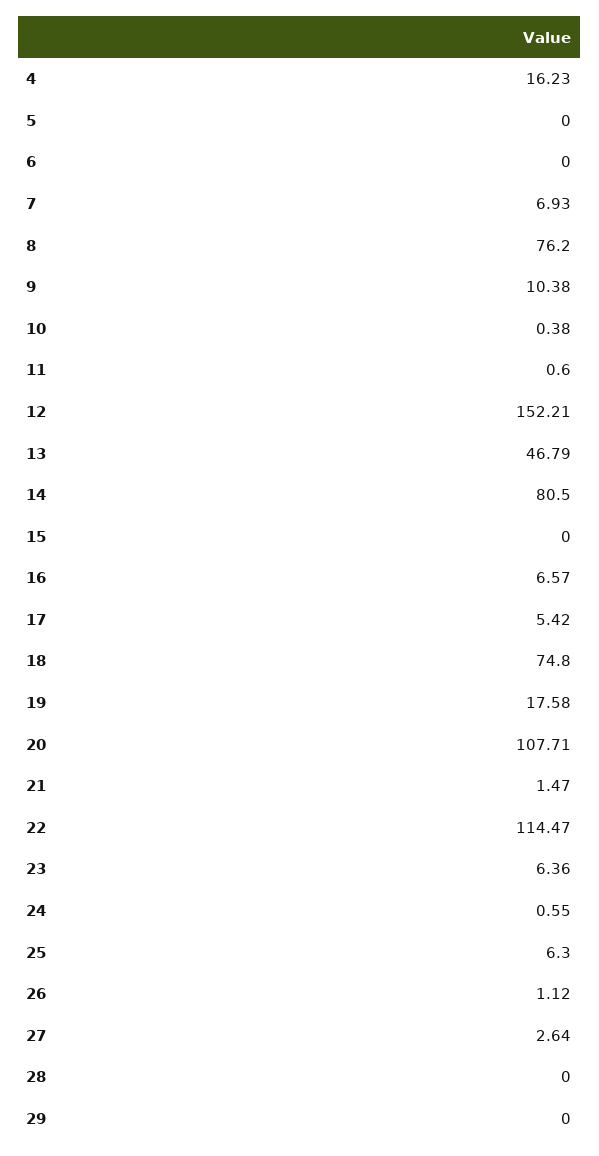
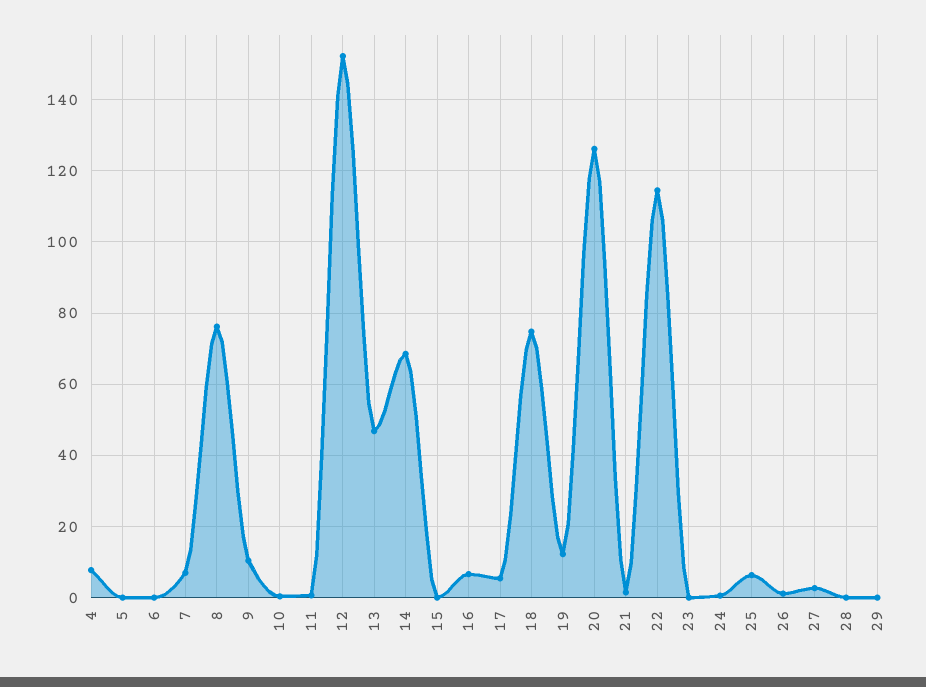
4: 16.23 -> 8
14: 80.5 -> 68
19: 17.58 -> 12
20: 107.71 -> 126
23: 6.36 -> 0

